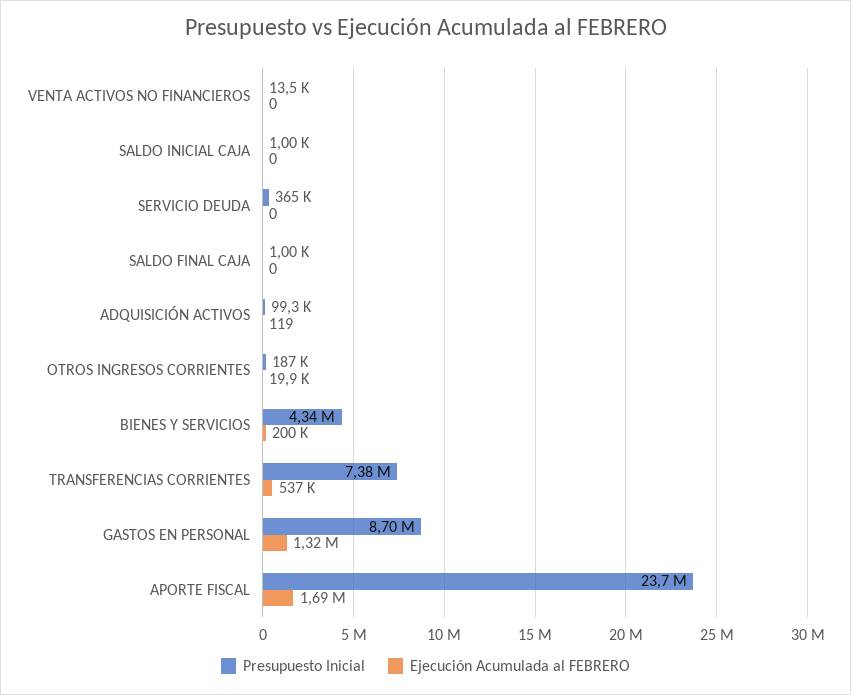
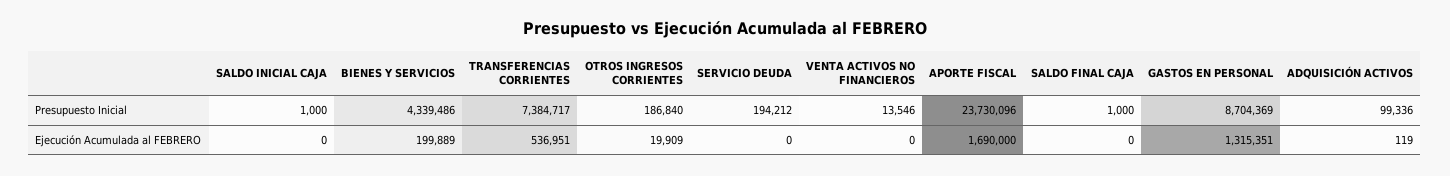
Presupuesto Inicial, SERVICIO DEUDA: 365000 -> 194212

